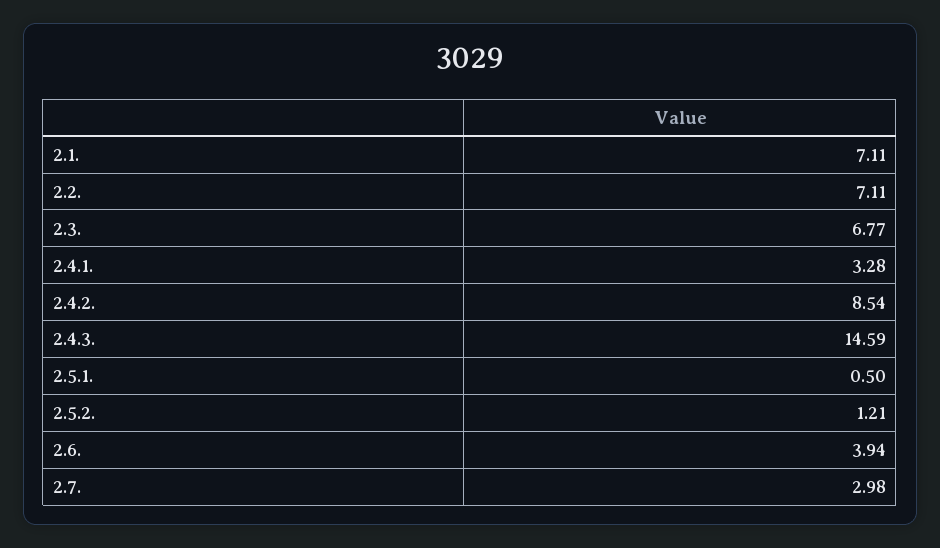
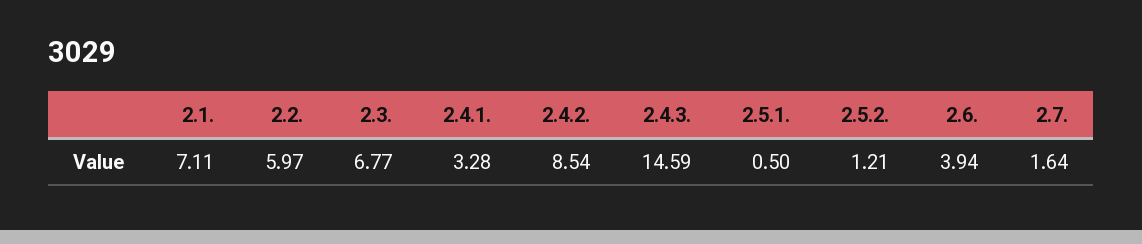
2.2.: 7.11 -> 5.97
2.7.: 2.98 -> 1.64

